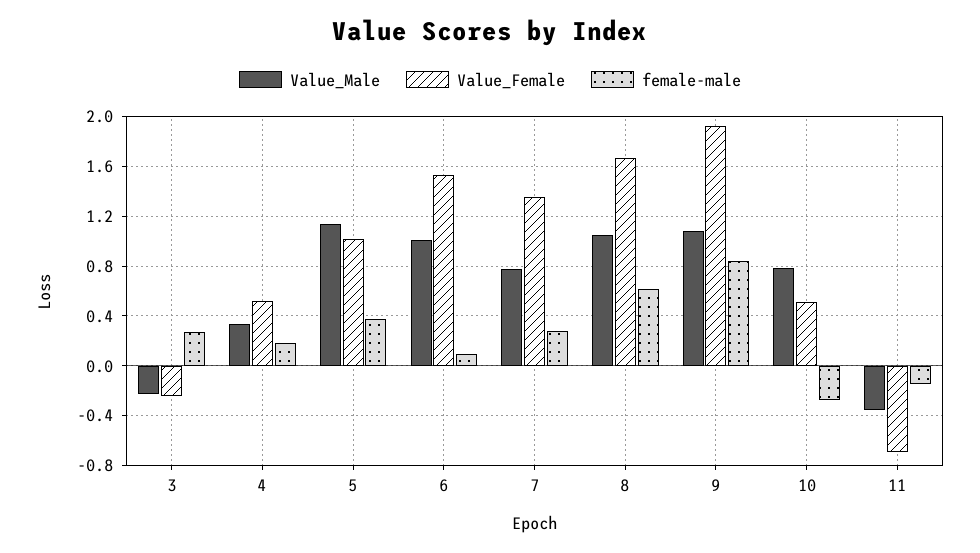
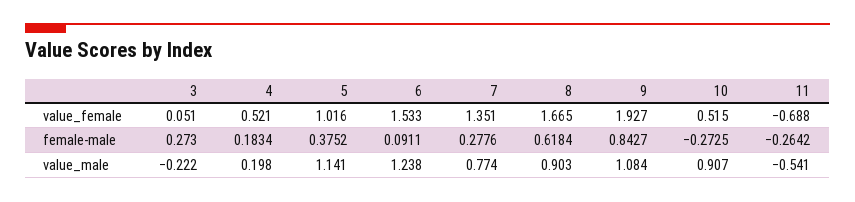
Value_Female, 3: -0.25 -> 0.051
Value_Male, 4: 0.35 -> 0.198
Value_Male, 6: 1 -> 1.238
Value_Male, 8: 1.05 -> 0.903
Value_Male, 10: 0.8 -> 0.907
Value_Male, 11: -0.35 -> -0.541
female-male, 11: -0.15 -> -0.2642

